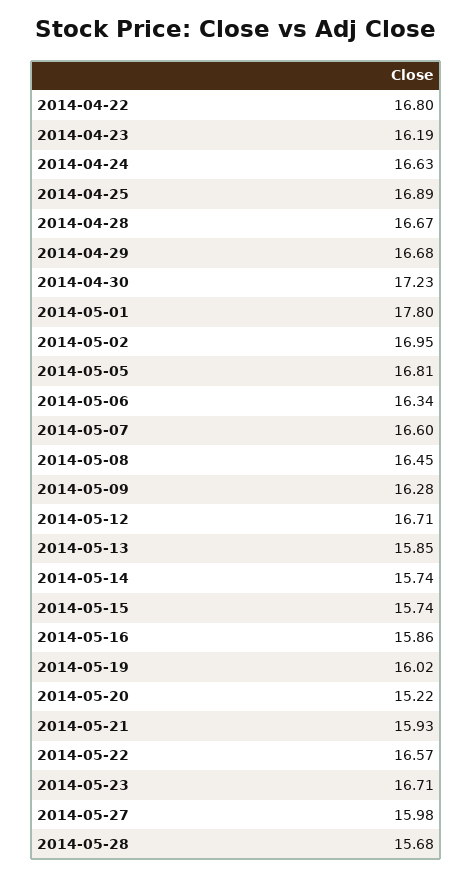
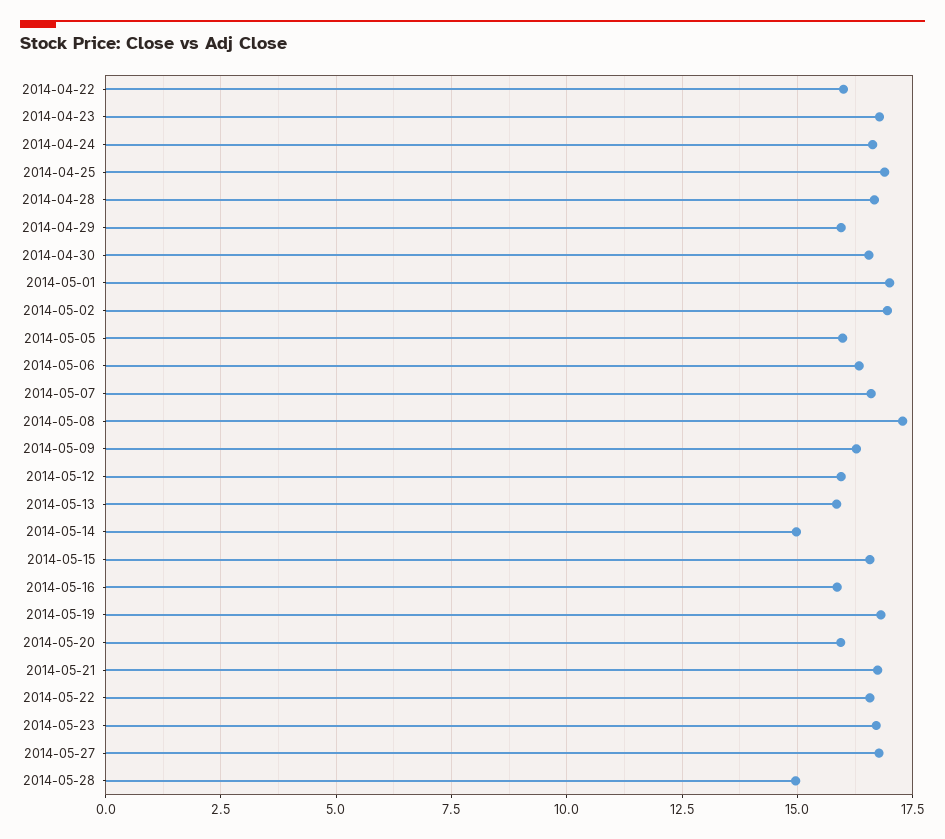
2014-04-22: 16.8 -> 16
2014-04-23: 16.19 -> 16.75
2014-04-29: 16.68 -> 16
2014-04-30: 17.23 -> 16.5
2014-05-01: 17.8 -> 17
2014-05-05: 16.81 -> 16
2014-05-08: 16.45 -> 17.25
2014-05-12: 16.71 -> 16
2014-05-14: 15.74 -> 15
2014-05-15: 15.74 -> 16.5
2014-05-19: 16.02 -> 16.75
2014-05-20: 15.22 -> 16
2014-05-21: 15.93 -> 16.75
2014-05-27: 15.98 -> 16.75
2014-05-28: 15.68 -> 15

